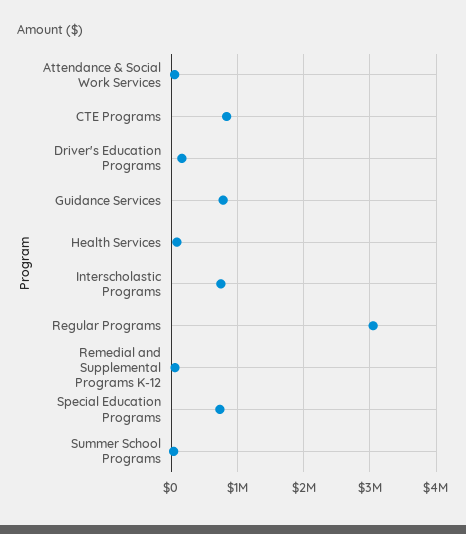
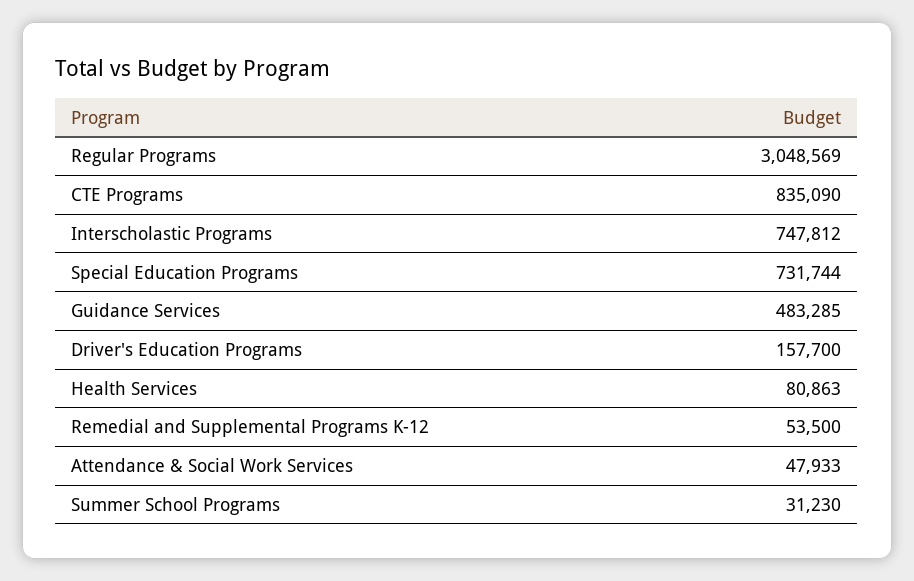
Guidance Services: 800000 -> 483285

